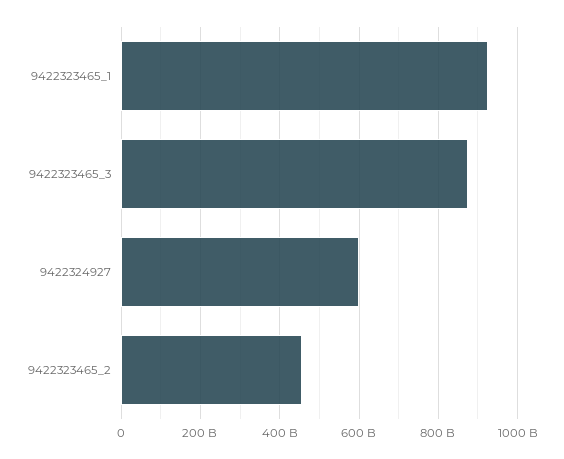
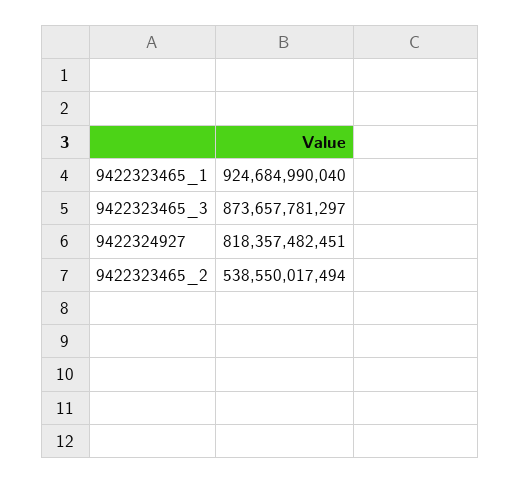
9422324927: 600000000000 -> 818357482451
9422323465_2: 460000000000 -> 538550017494

